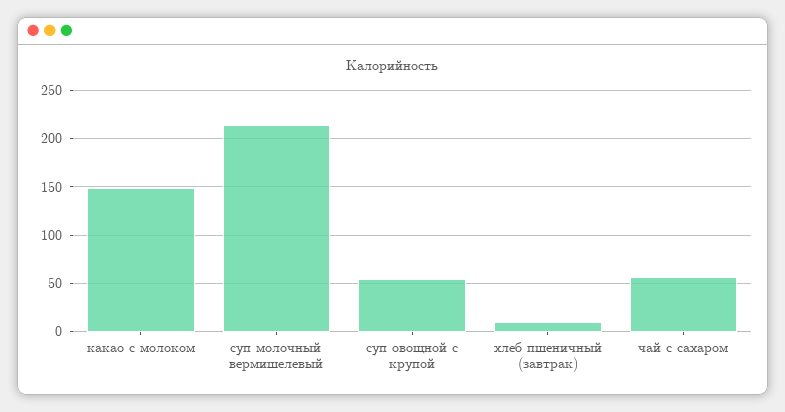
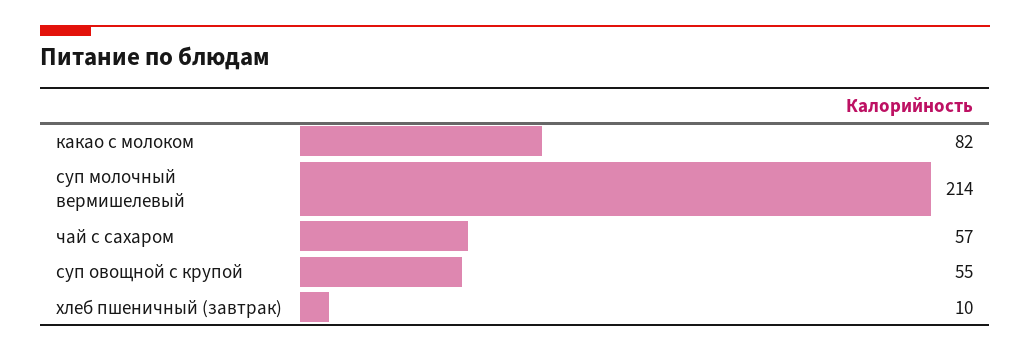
какао с молоком: 150 -> 82

